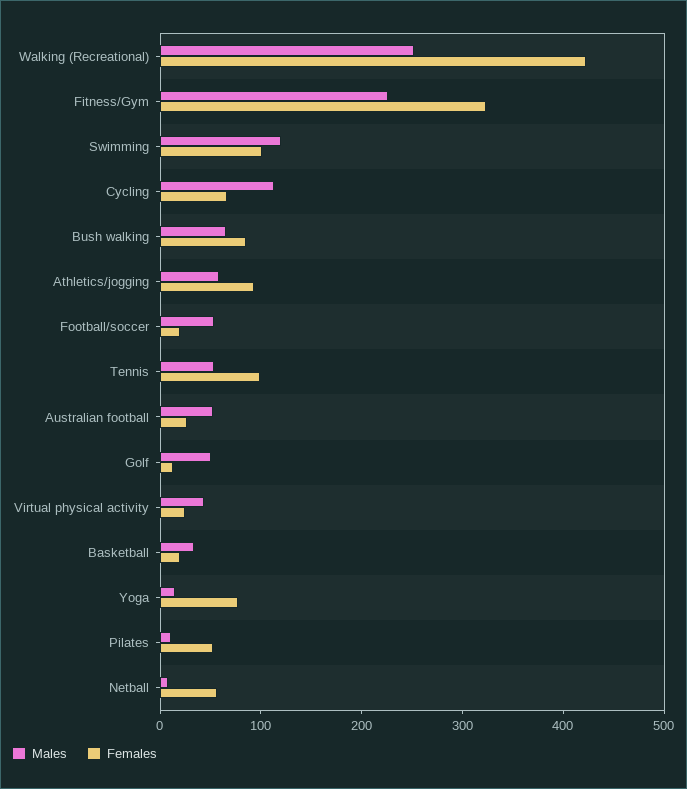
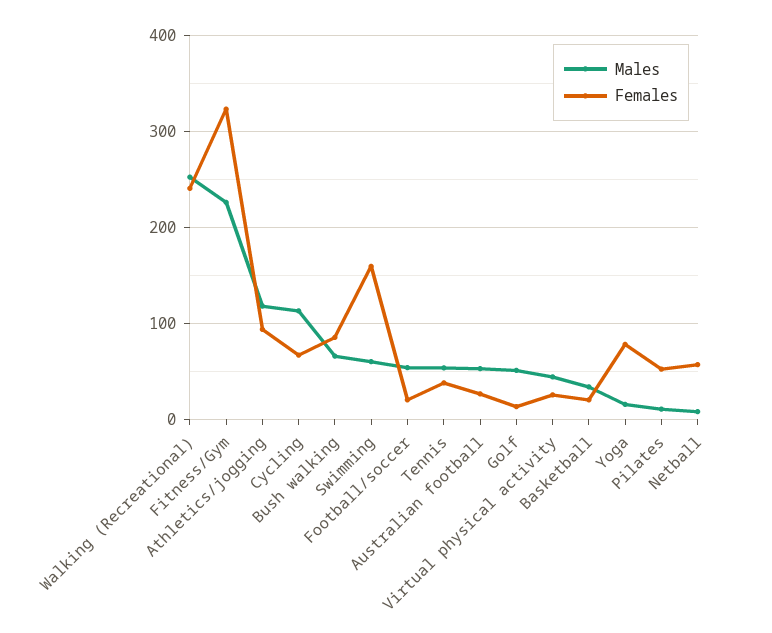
Females, Walking (Recreational): 420 -> 240
Males, Swimming: 120 -> 60
Females, Swimming: 100 -> 160
Males, Athletics/jogging: 60 -> 120
Females, Tennis: 100 -> 40

